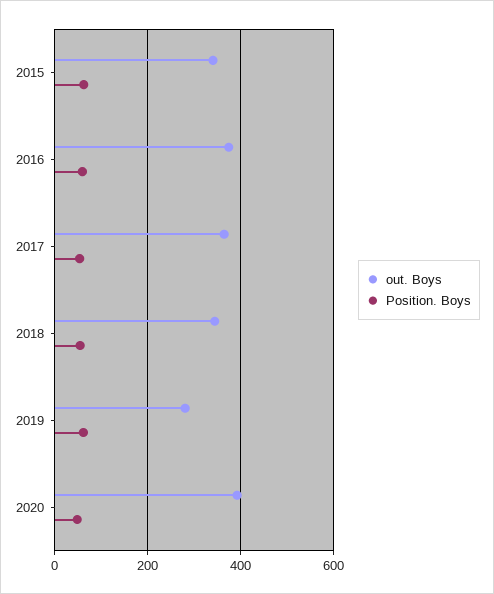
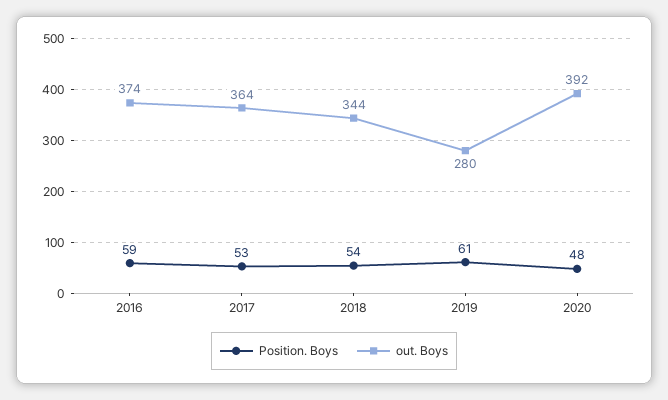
out. Boys, 2015: 340 -> none
Position. Boys, 2015: 60 -> none

